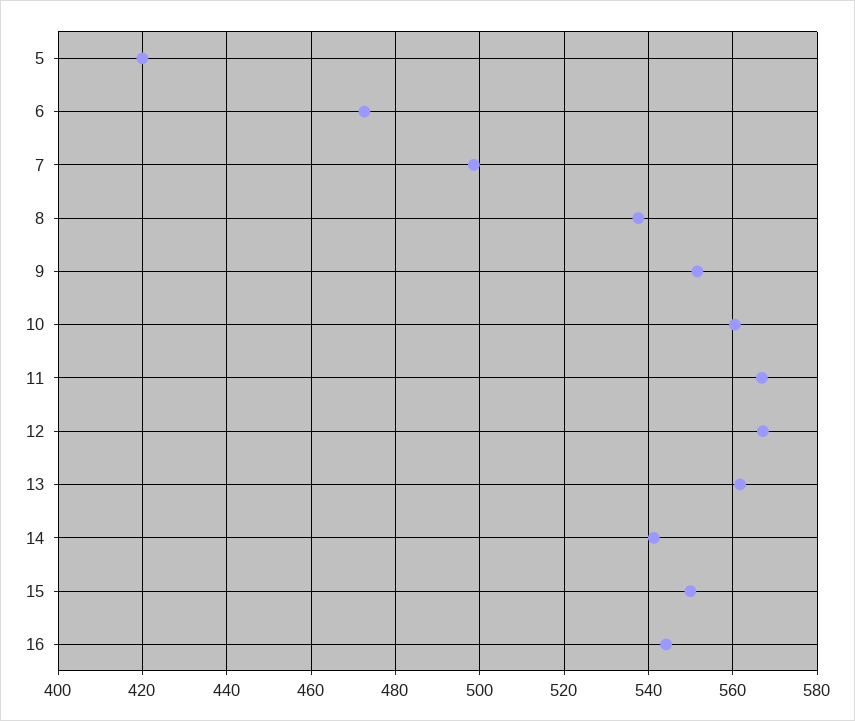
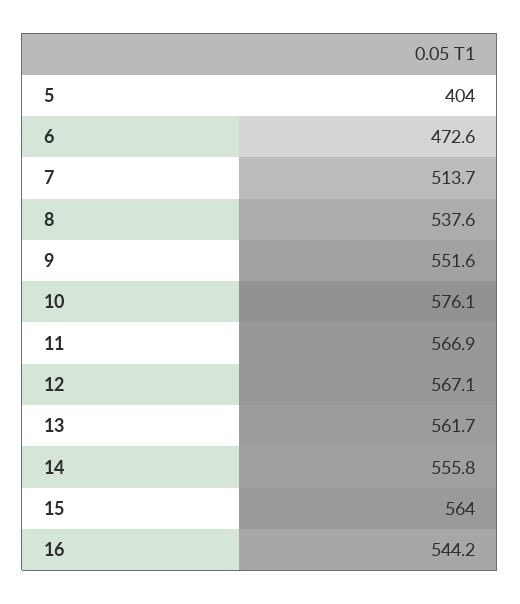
5: 420 -> 404
7: 498 -> 513.7
10: 560 -> 576.1
14: 542 -> 555.8
15: 550 -> 564

